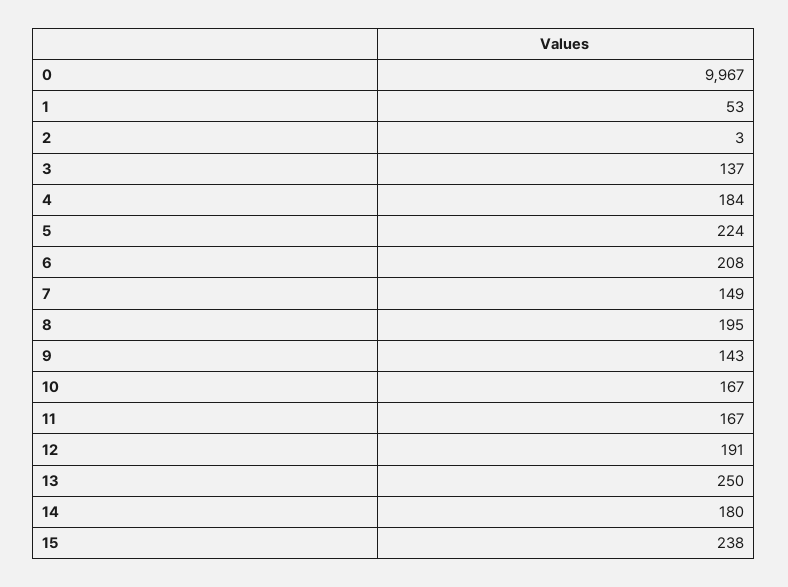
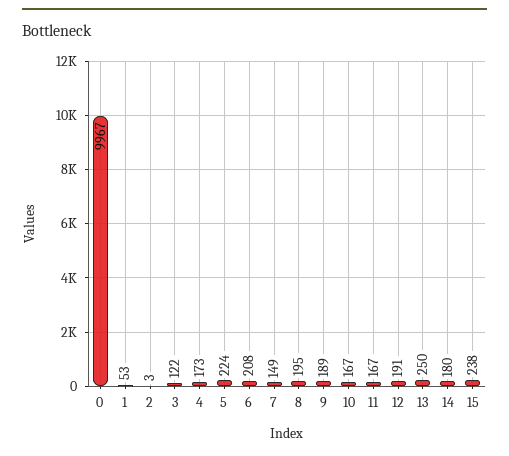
3: 137 -> 122
4: 184 -> 173
9: 143 -> 189

